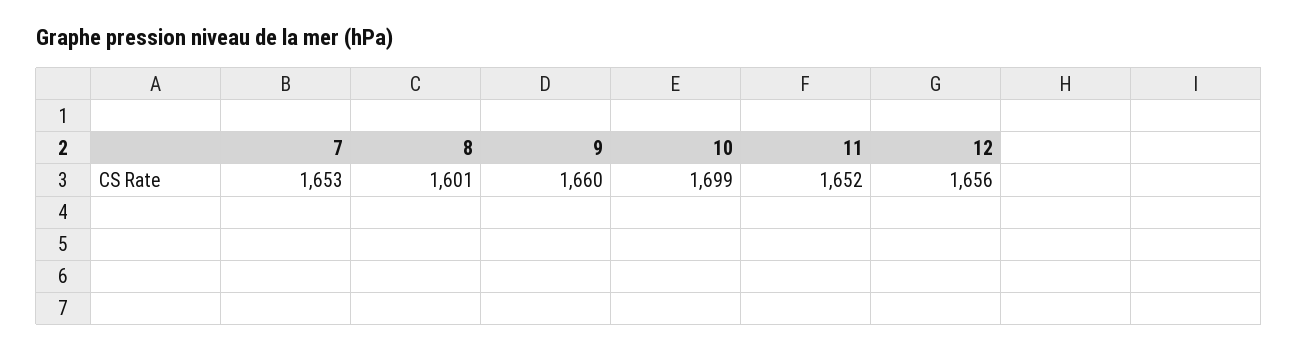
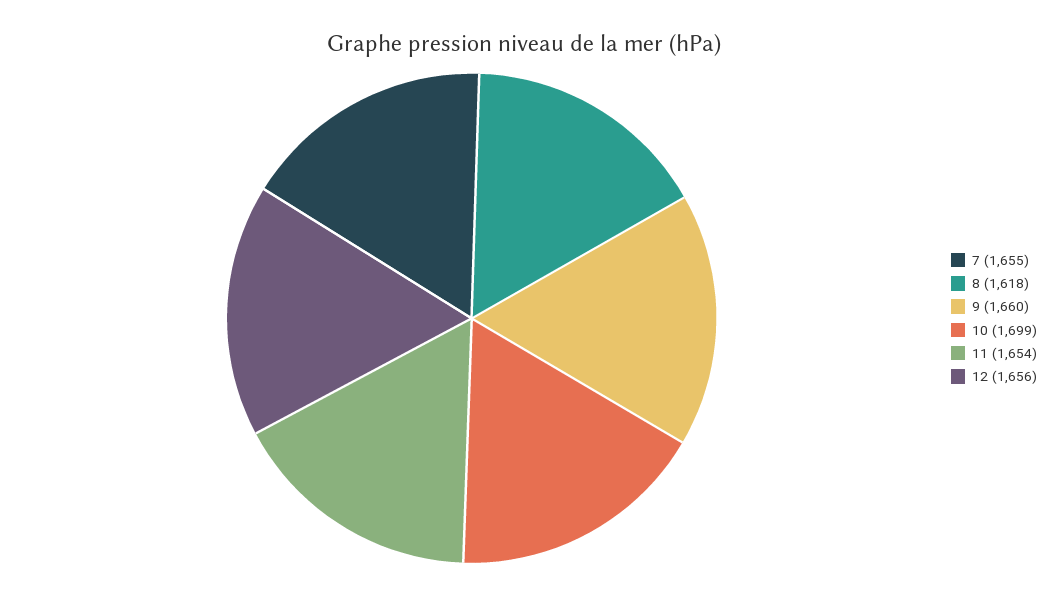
7: 1653 -> 1655
8: 1601 -> 1618
11: 1652 -> 1654

